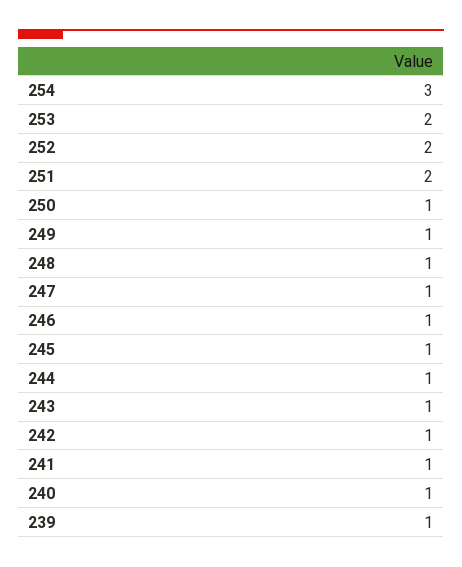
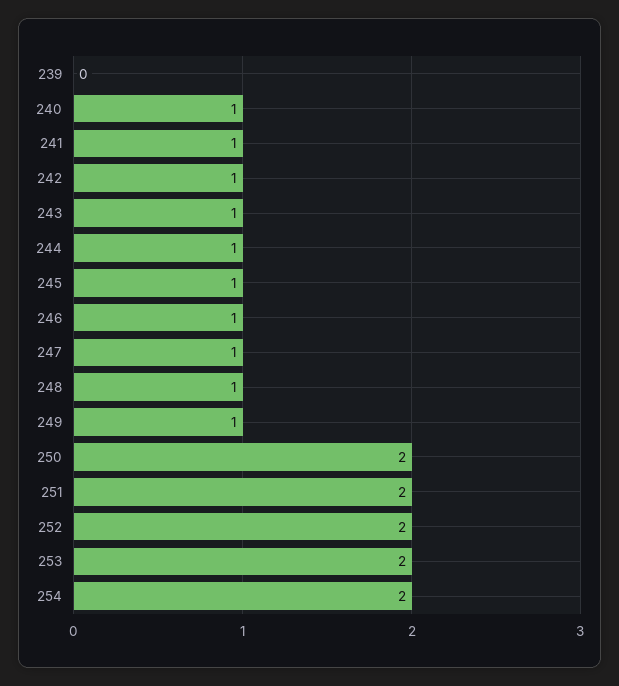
254: 3 -> 2
250: 1 -> 2
239: 1 -> 0

